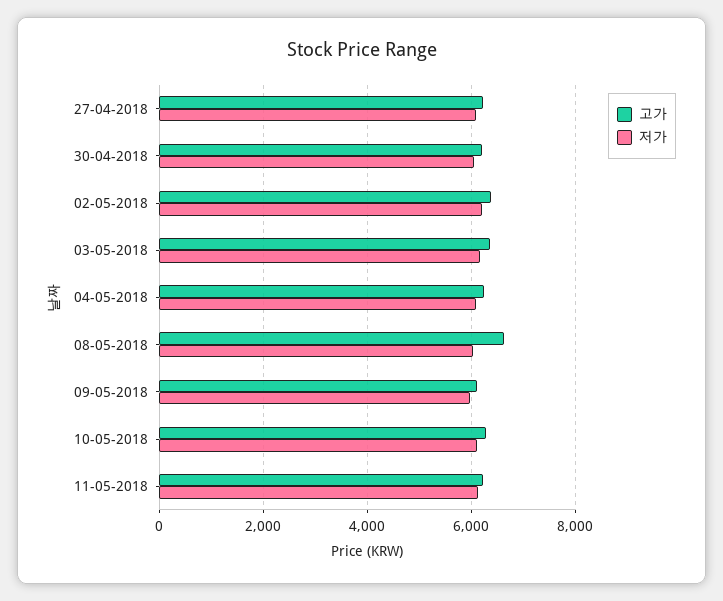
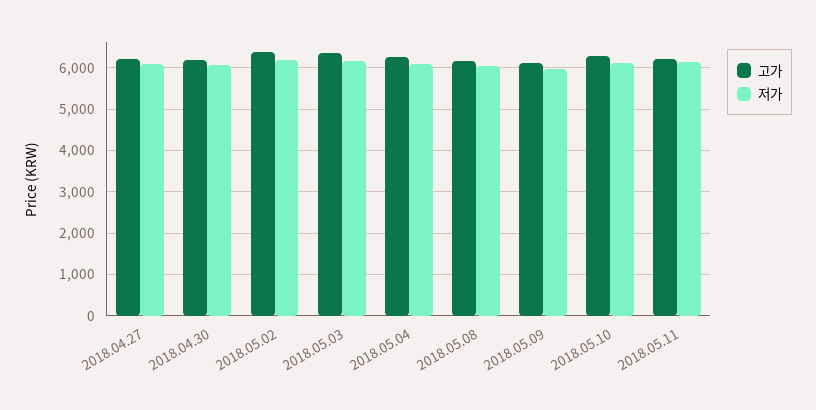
고가, 08-05-2018: 6600 -> 6200

